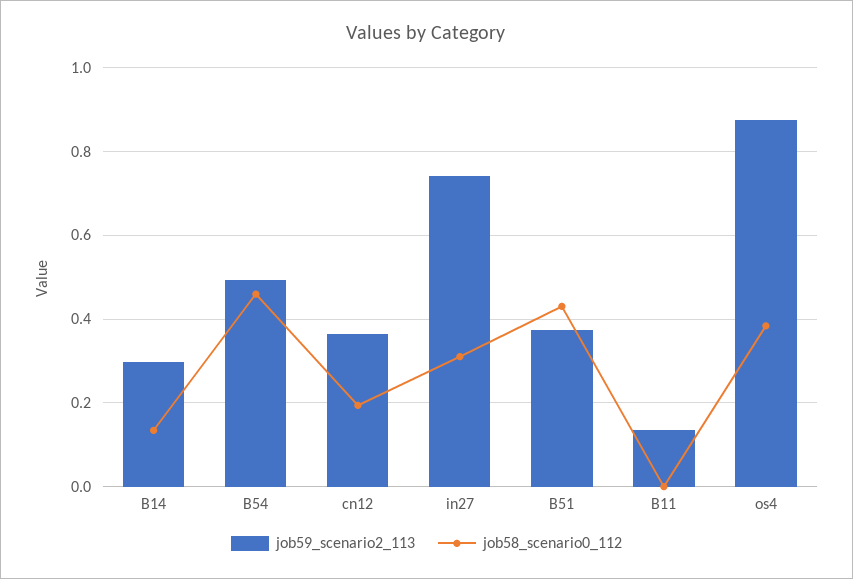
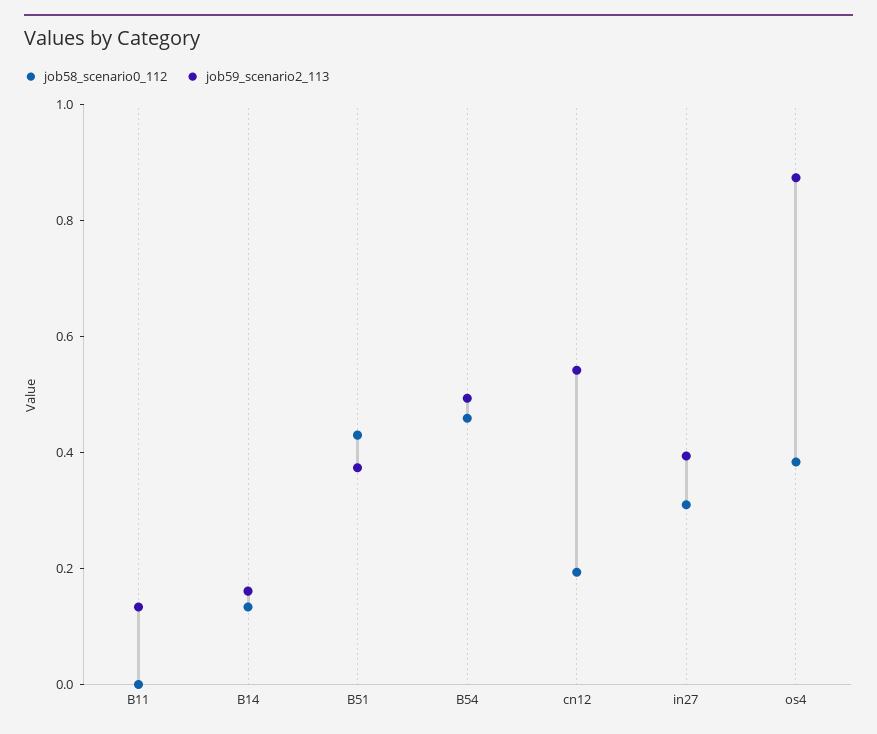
job59_scenario2_113, B14: 0.3 -> 0.15
job59_scenario2_113, cn12: 0.36 -> 0.55
job59_scenario2_113, in27: 0.74 -> 0.4

